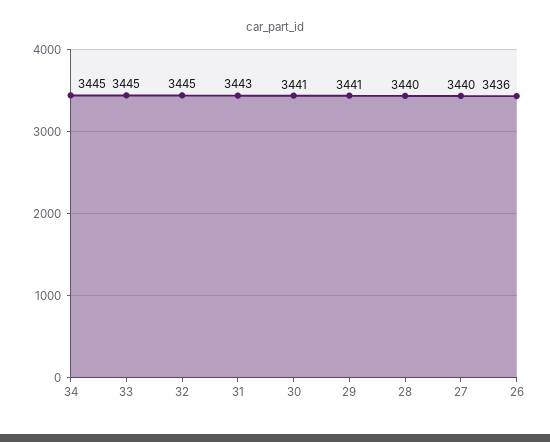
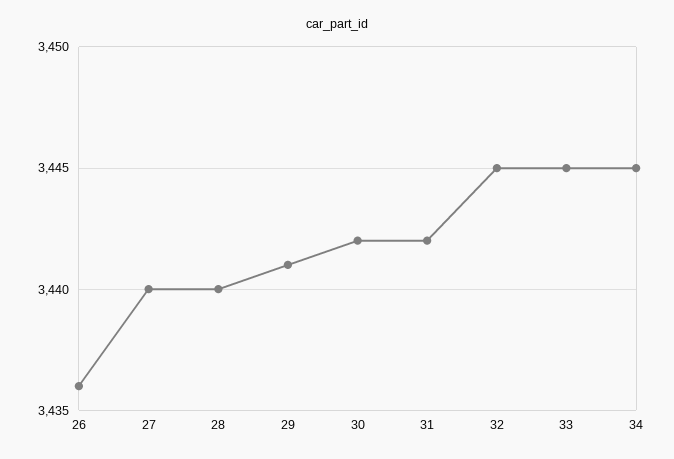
31: 3443 -> 3442
30: 3441 -> 3442

